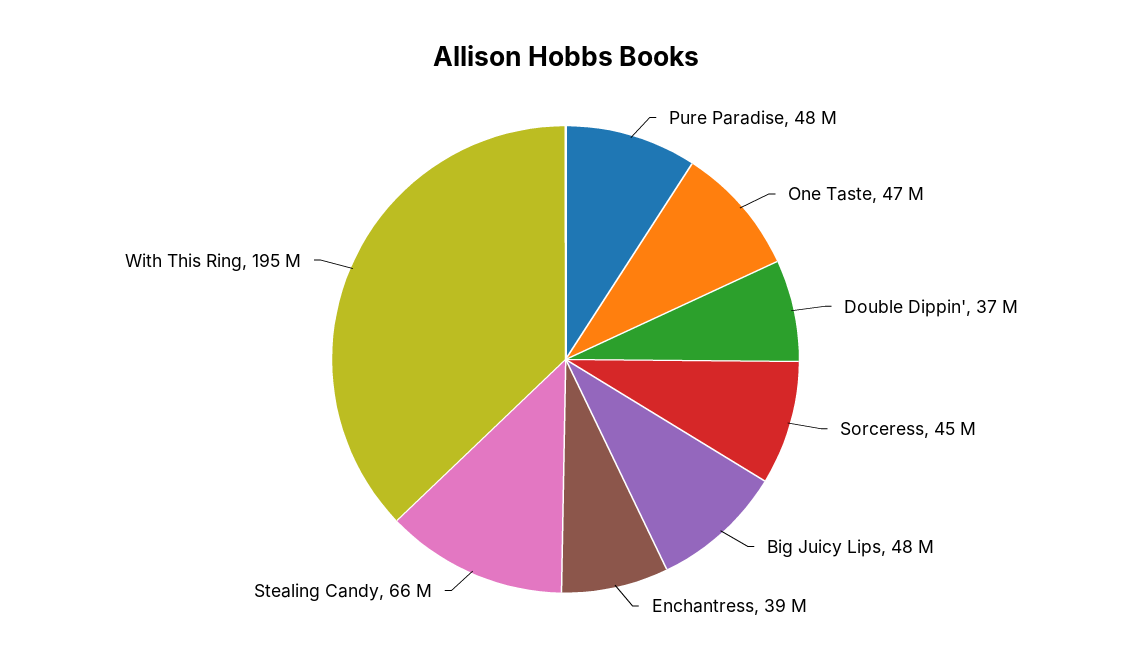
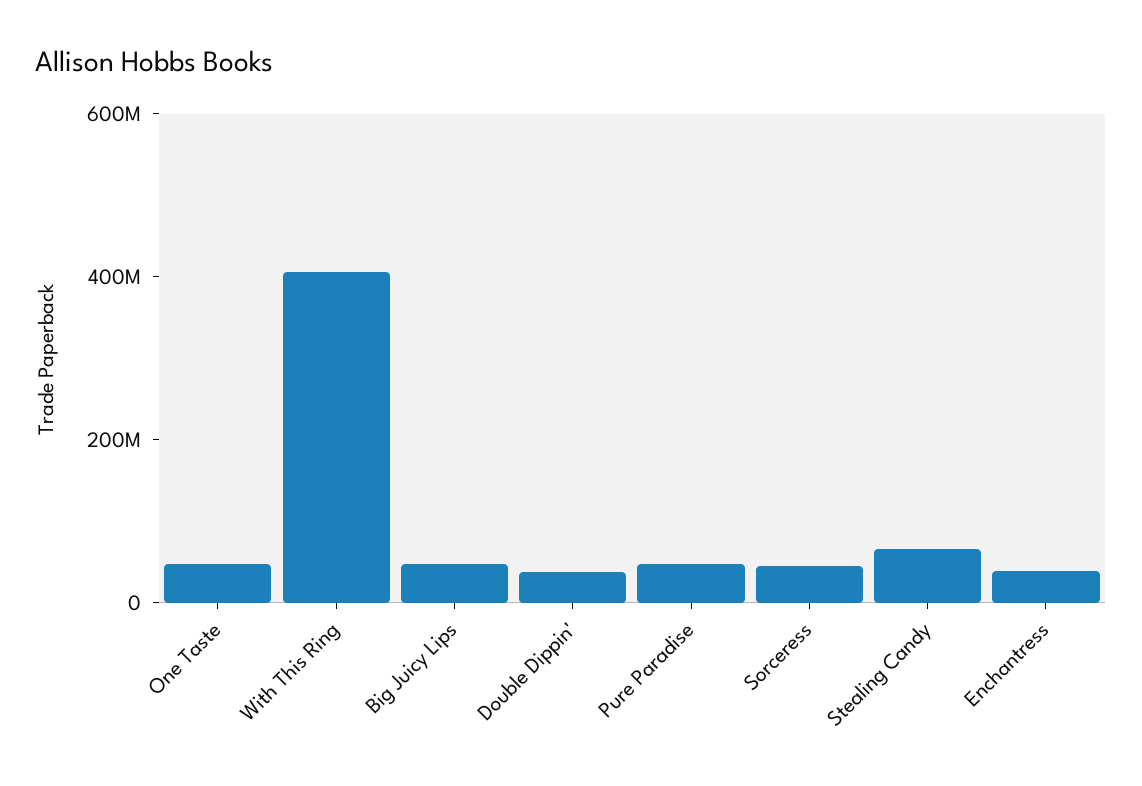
With This Ring: 195000000 -> 400000000

